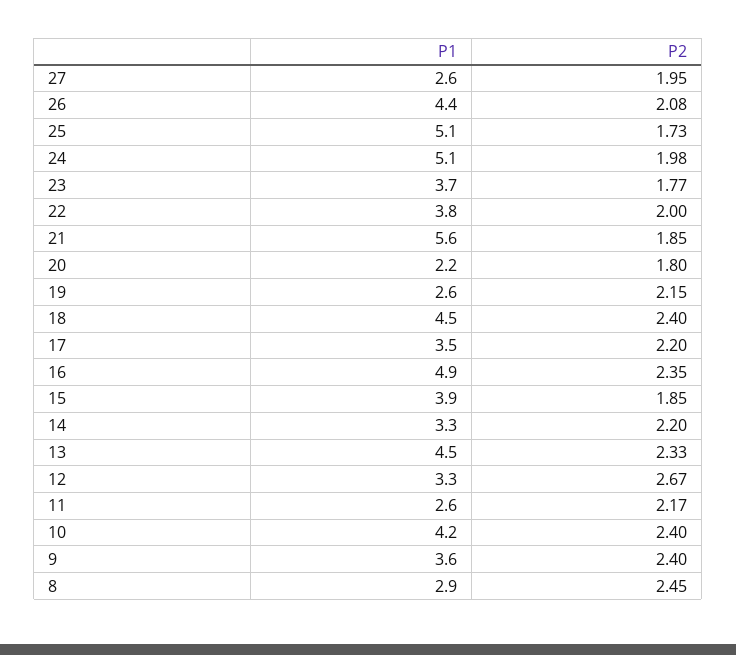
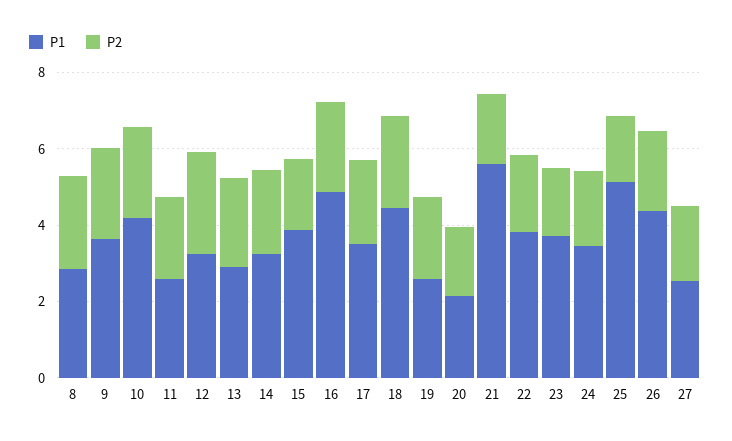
P1, 24: 5.1 -> 3.5
P1, 13: 4.5 -> 3

